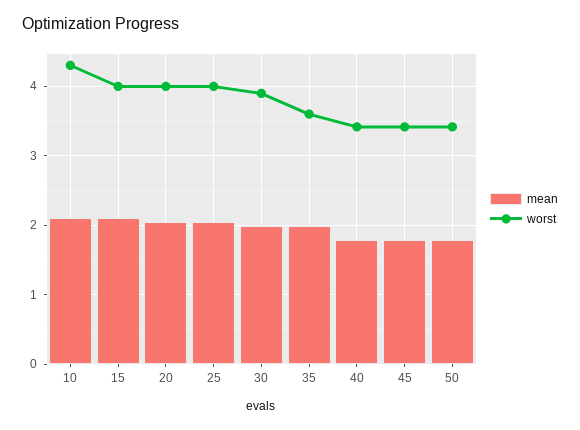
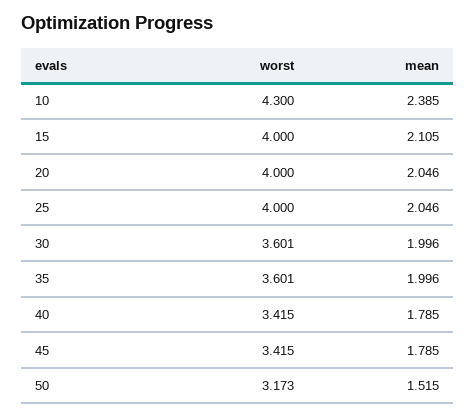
mean, 10: 2.1 -> 2.385
worst, 30: 3.9 -> 3.601
mean, 50: 1.8 -> 1.515
worst, 50: 3.4 -> 3.173

